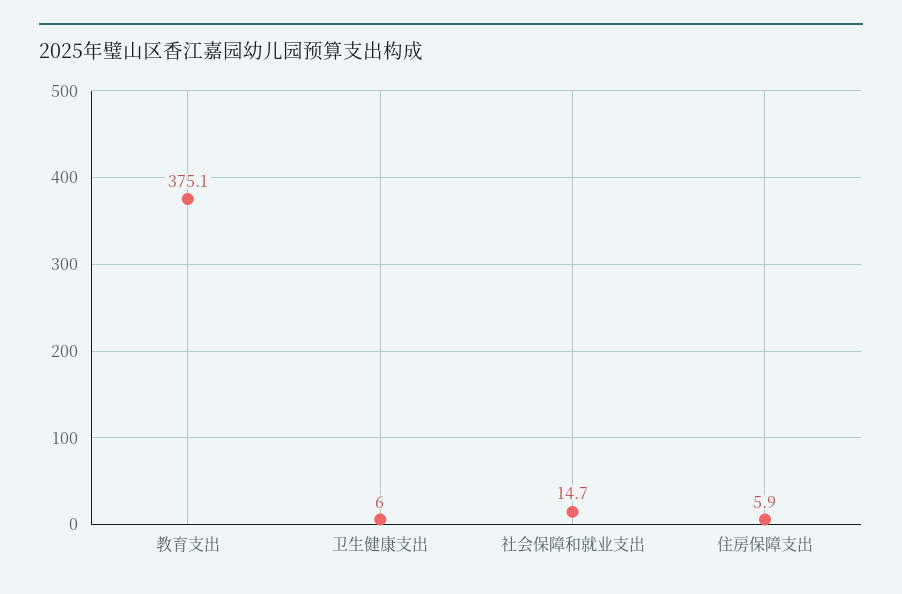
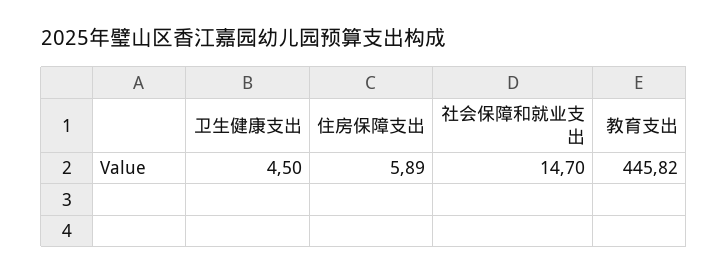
教育支出: 375.1 -> 445.82
卫生健康支出: 6 -> 4.5

